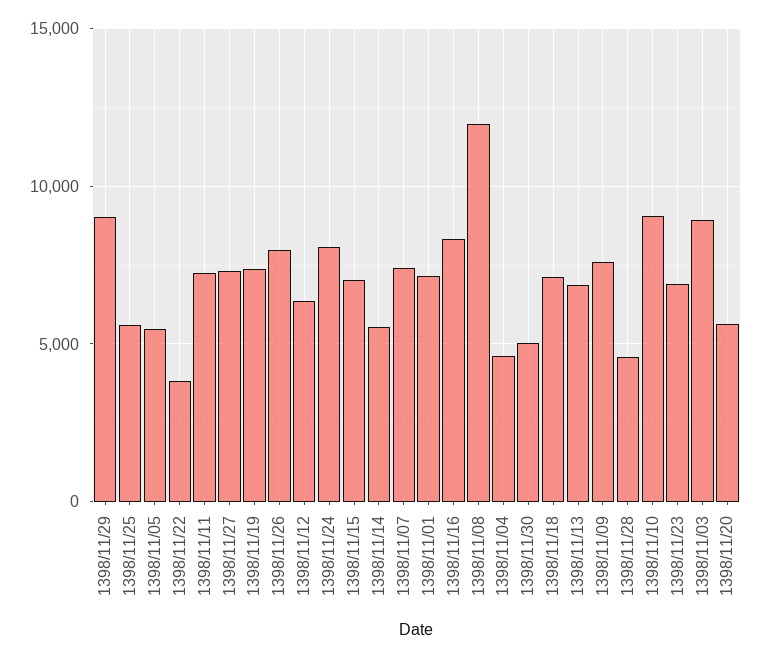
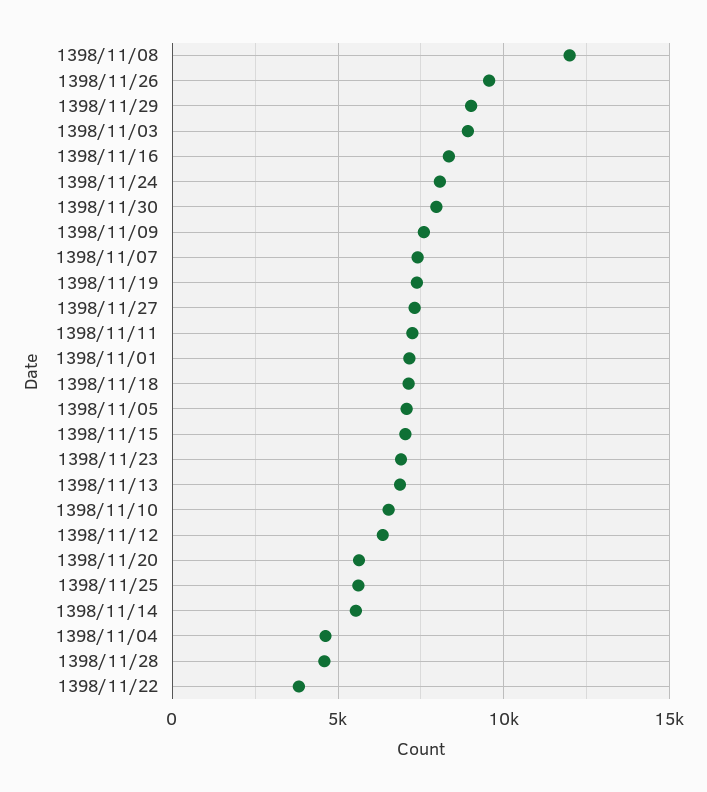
1398/11/05: 5500 -> 7000
1398/11/26: 8000 -> 9500
1398/11/30: 5000 -> 8000
1398/11/10: 9000 -> 6500

